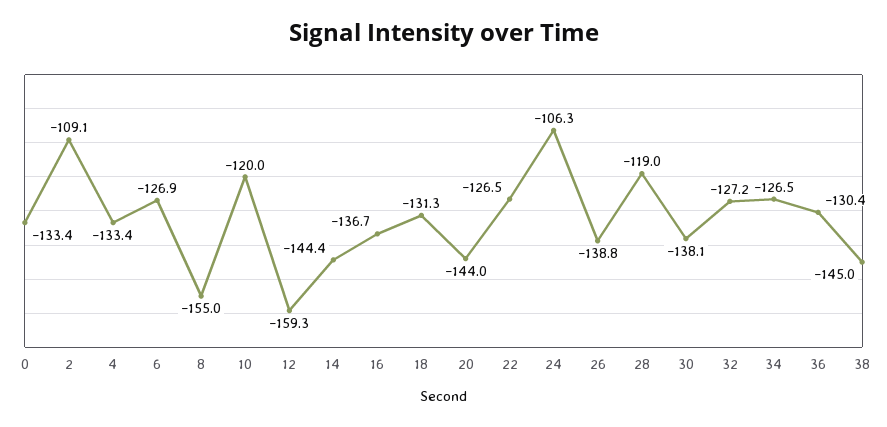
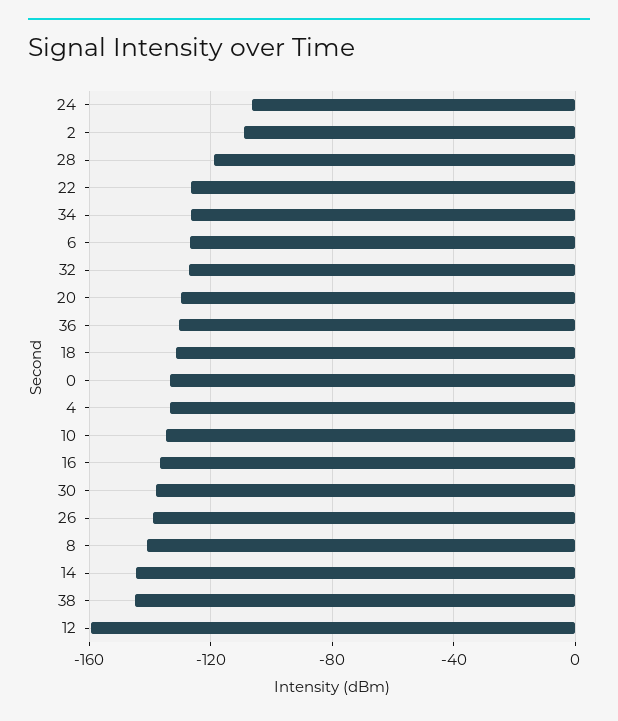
8: -155 -> -140
10: -120 -> -135
20: -144 -> -130

